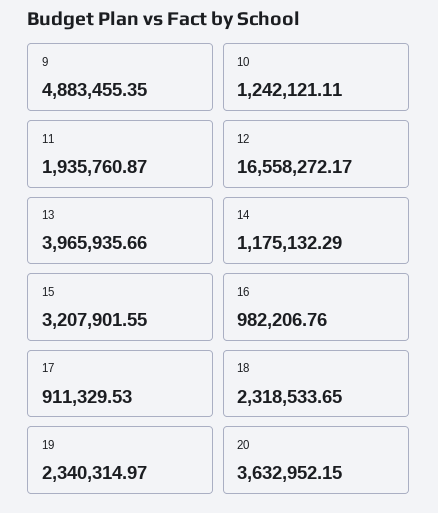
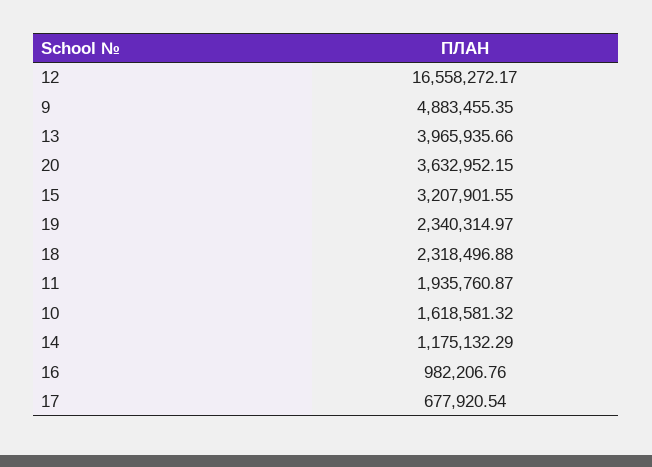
10: 1242121.11 -> 1618581.32
17: 911329.53 -> 677920.54
18: 2318533.65 -> 2318496.88

